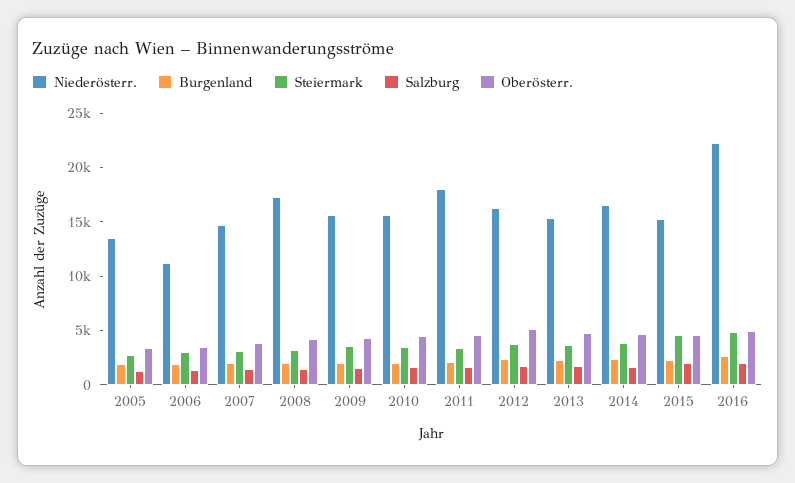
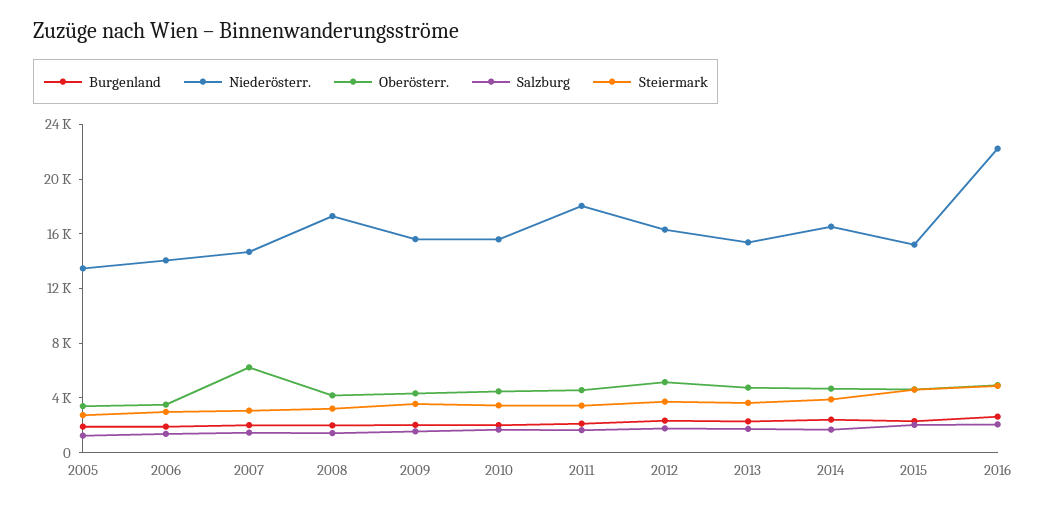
Niederösterr., 2006: 11000 -> 14000
Oberösterr., 2007: 4000 -> 6000

